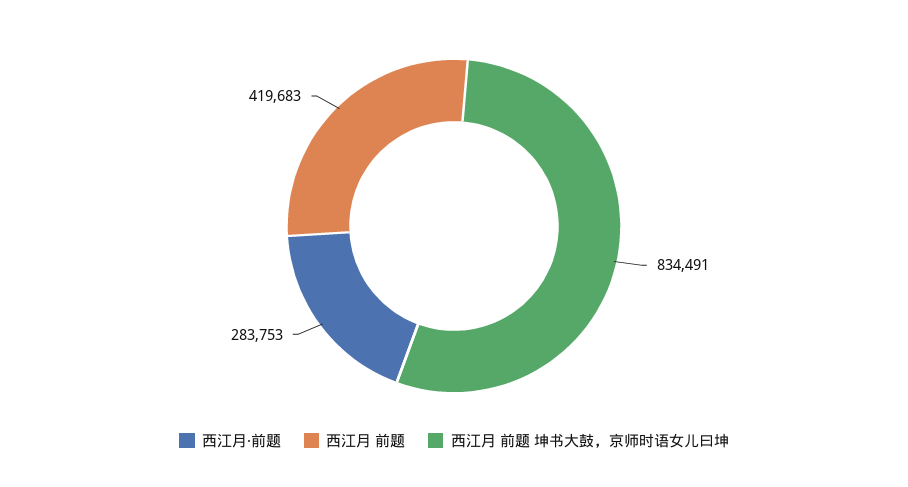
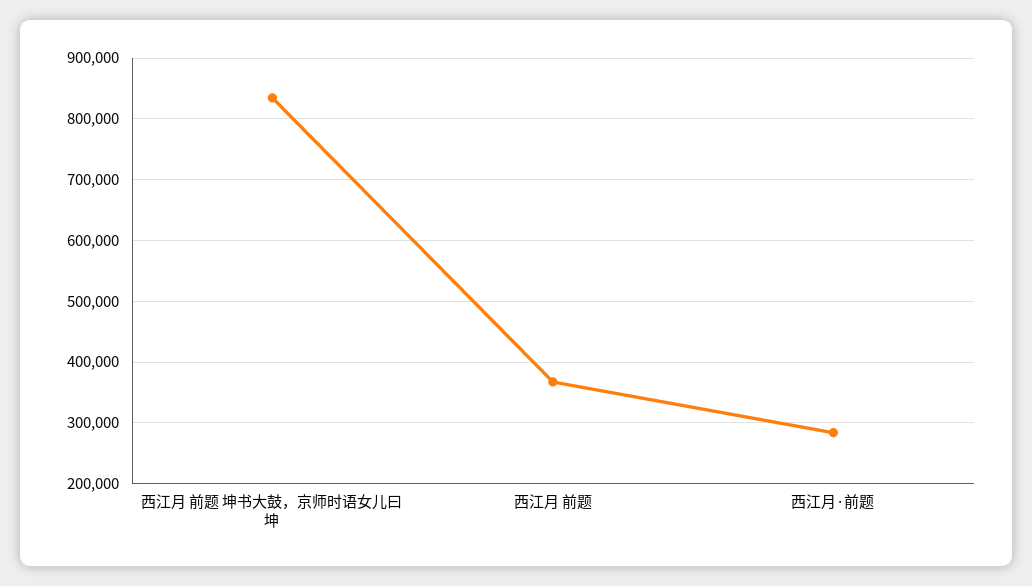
西江月 前题: 419683 -> 370000

